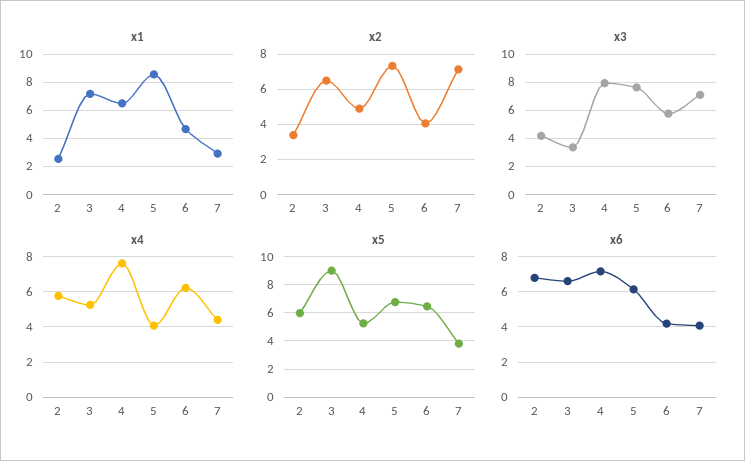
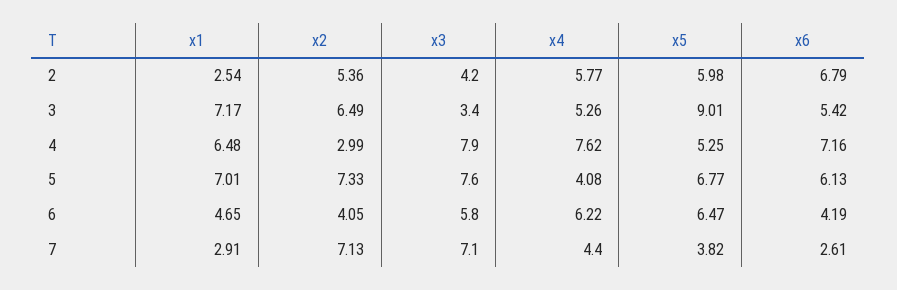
x1, 5: 8.5 -> 7.01
x2, 2: 3.5 -> 5.36
x2, 4: 5 -> 2.99
x6, 3: 6.5 -> 5.42
x6, 7: 4 -> 2.61

